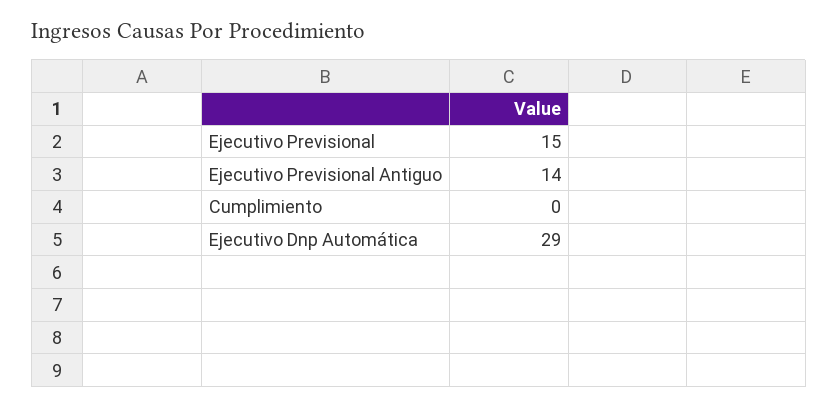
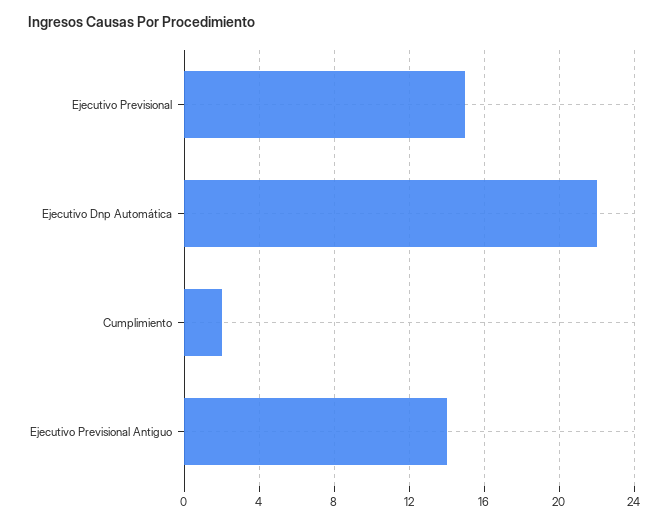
Cumplimiento: 0 -> 2
Ejecutivo Dnp Automática: 29 -> 22

